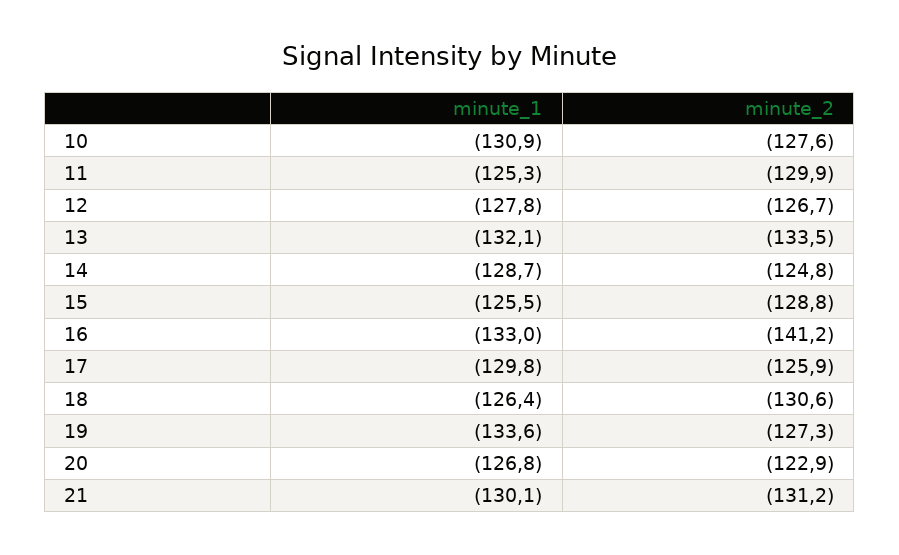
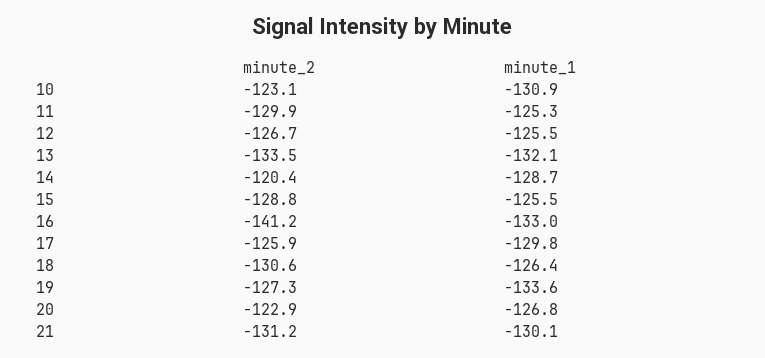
minute_2, 10: -127.6 -> -123.1
minute_1, 12: -127.8 -> -125.5
minute_2, 14: -124.8 -> -120.4

